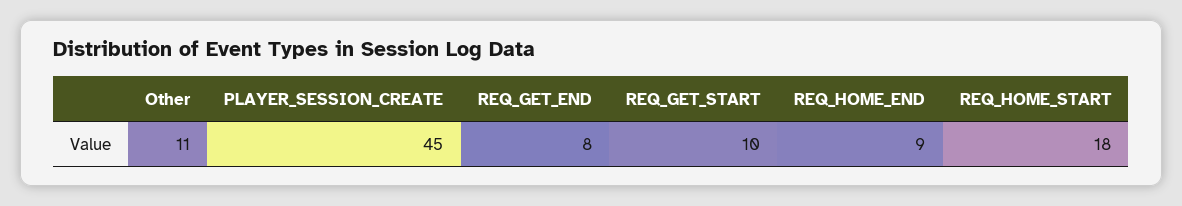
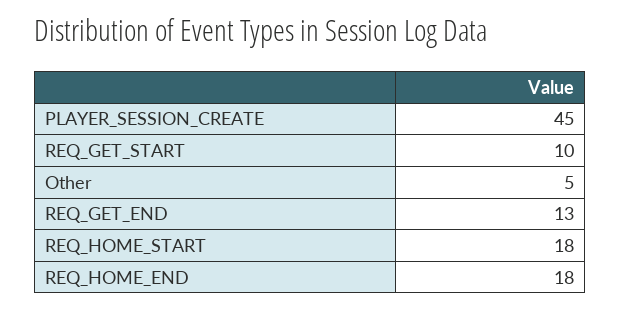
Other: 11 -> 5
REQ_GET_END: 8 -> 13
REQ_HOME_END: 9 -> 18

